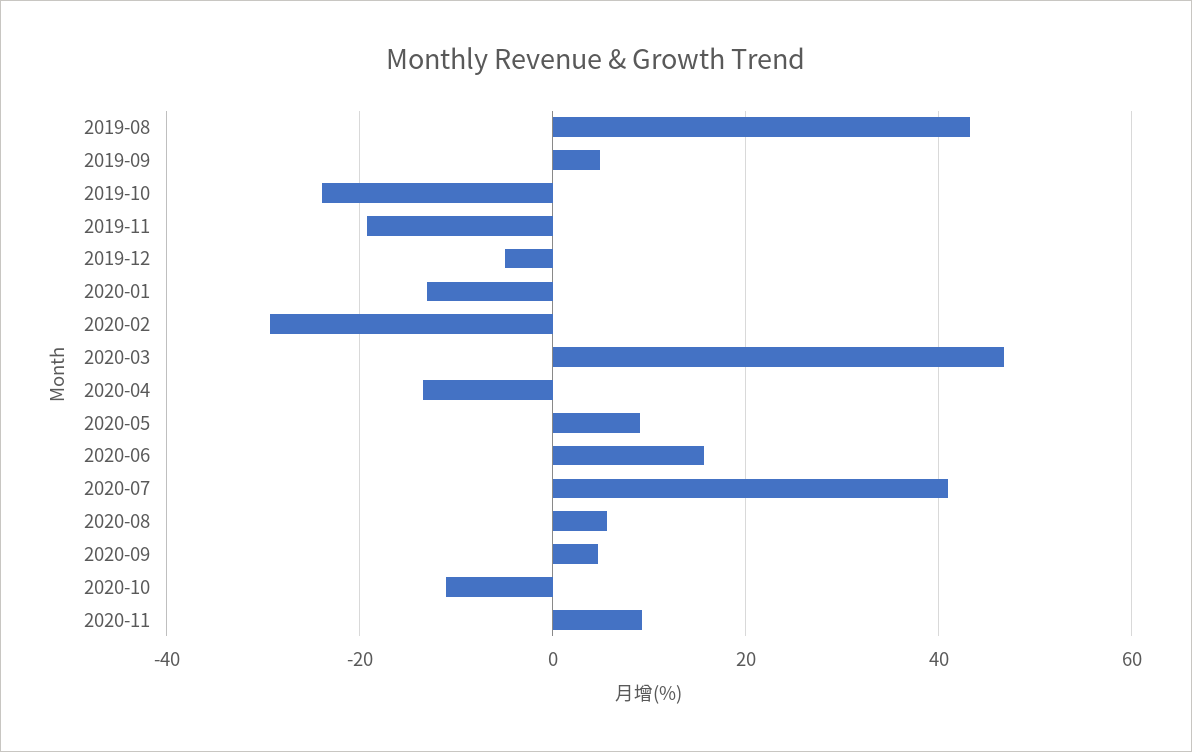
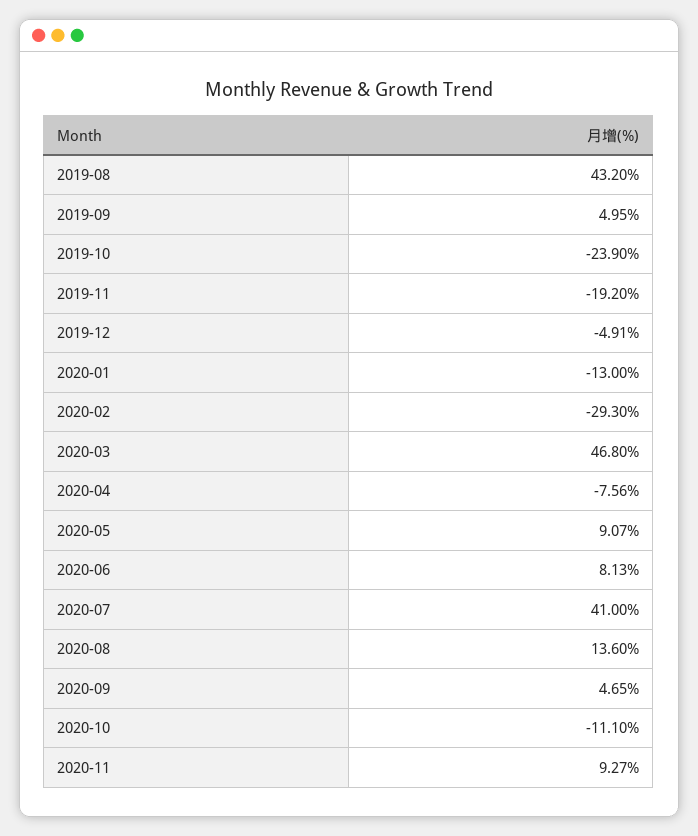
2020-04: -14 -> -7.56
2020-06: 16 -> 8.13
2020-08: 6 -> 13.6

